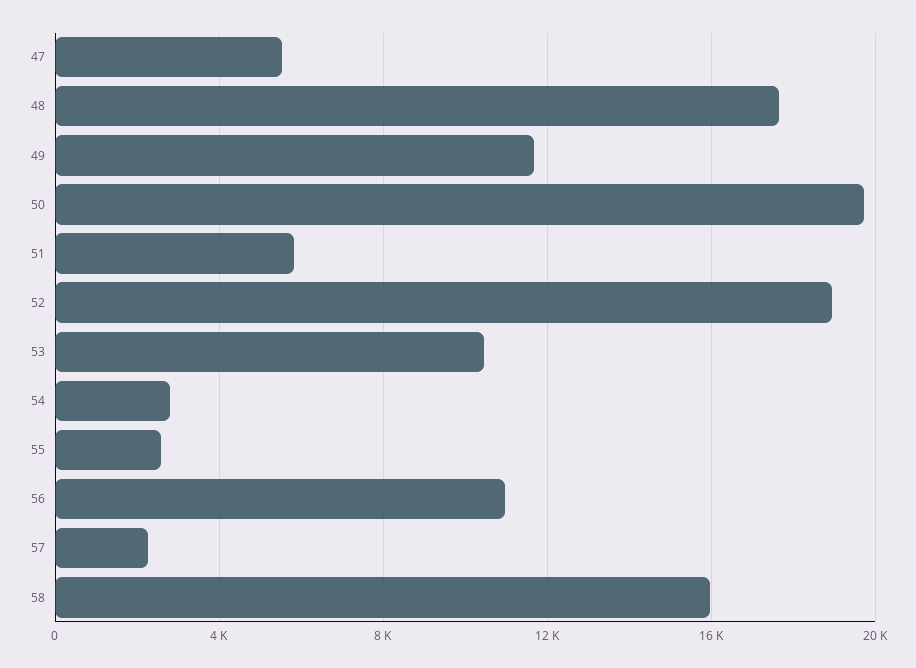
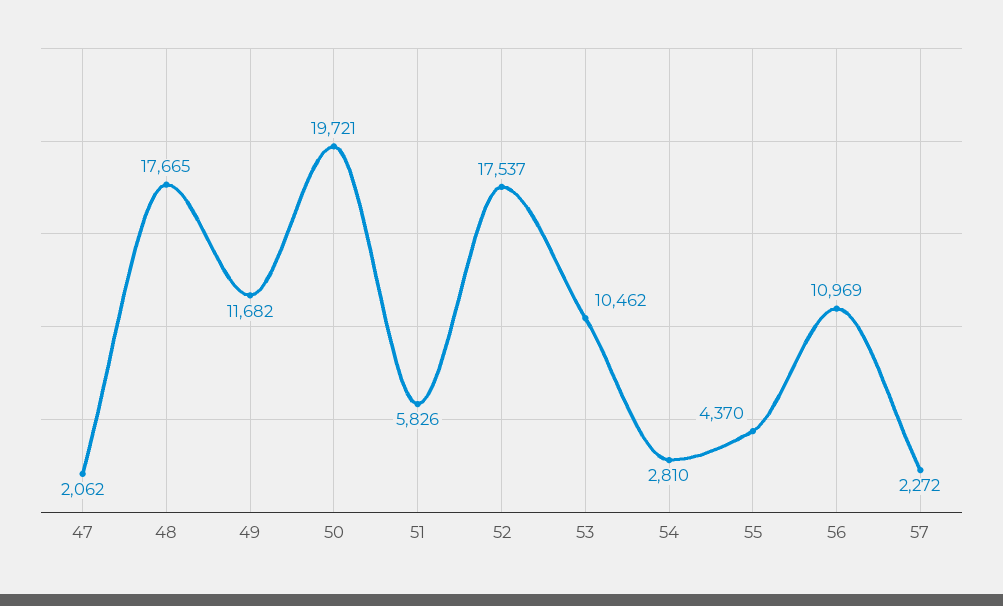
47: 5500 -> 2062
52: 19000 -> 17537
55: 2500 -> 4370
58: 16000 -> none

